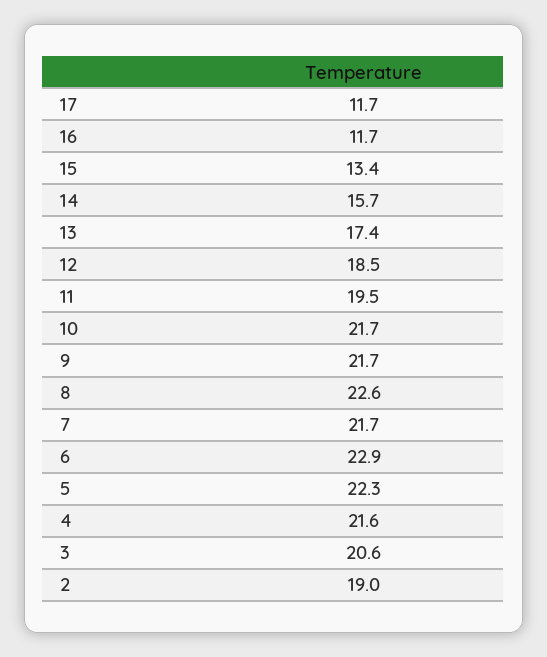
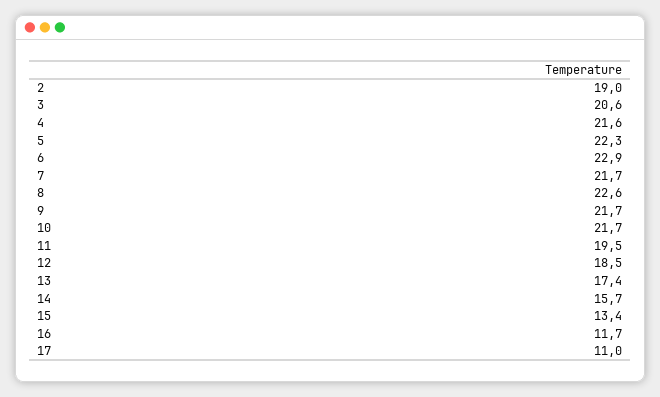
17: 11.7 -> 11

